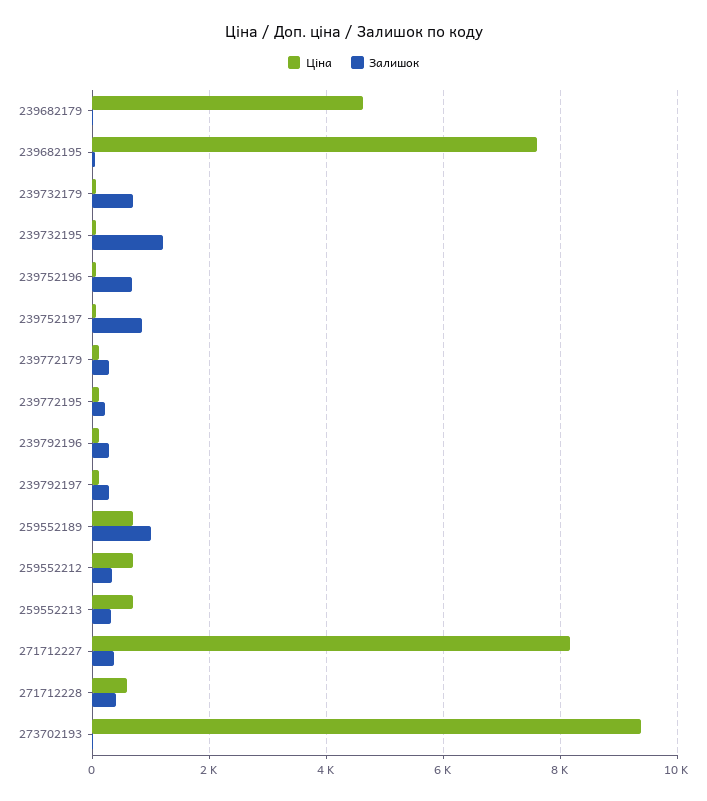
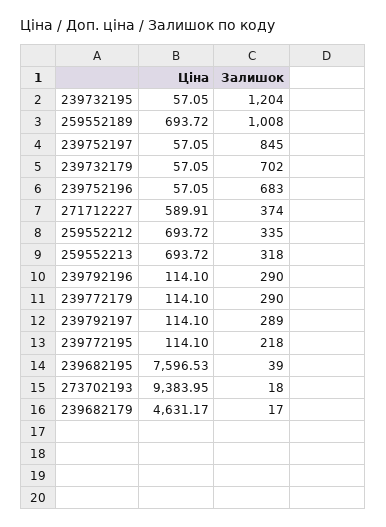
Ціна, 271712227: 8200 -> 589.91
Ціна, 271712228: 600 -> none
Залишок, 271712228: 400 -> none

